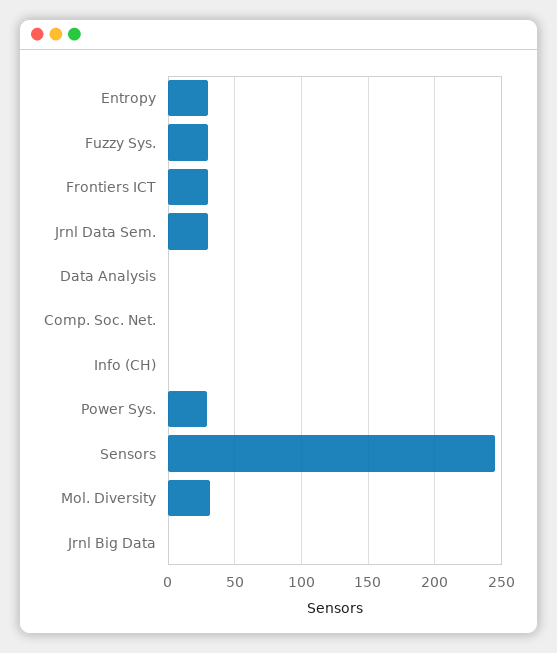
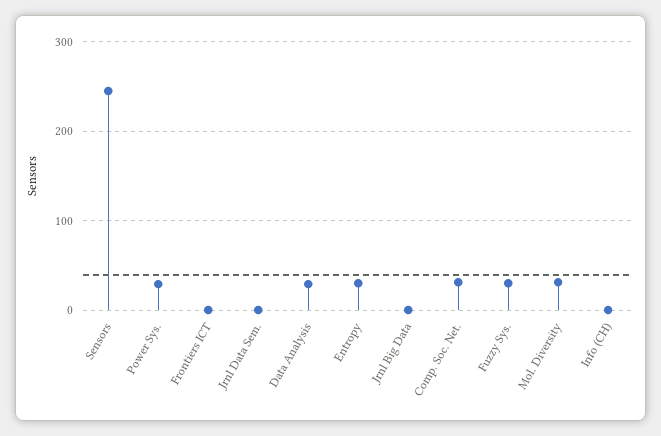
Frontiers ICT: 30 -> 0
Jrnl Data Sem.: 30 -> 0
Data Analysis: 0 -> 30
Comp. Soc. Net.: 0 -> 30

